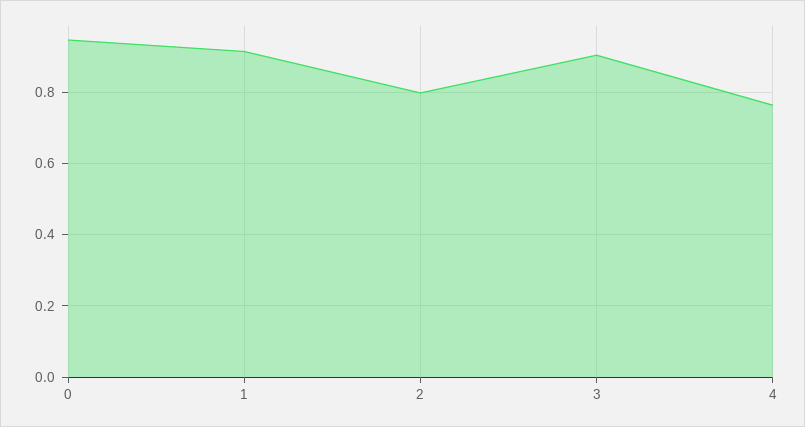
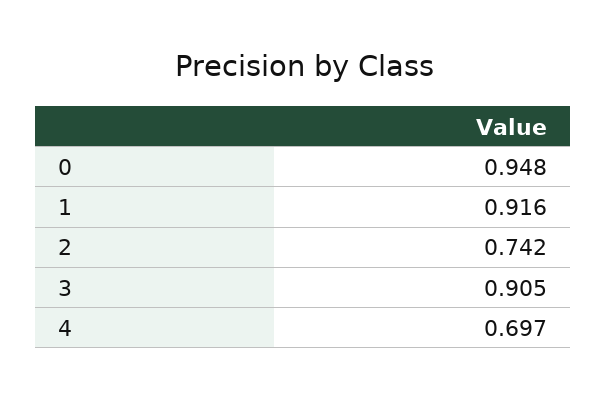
2: 0.8 -> 0.742
4: 0.76 -> 0.697

